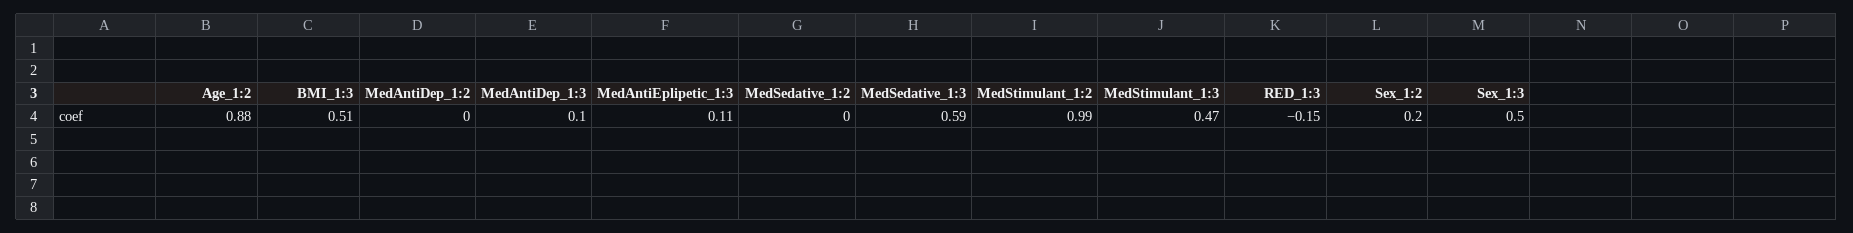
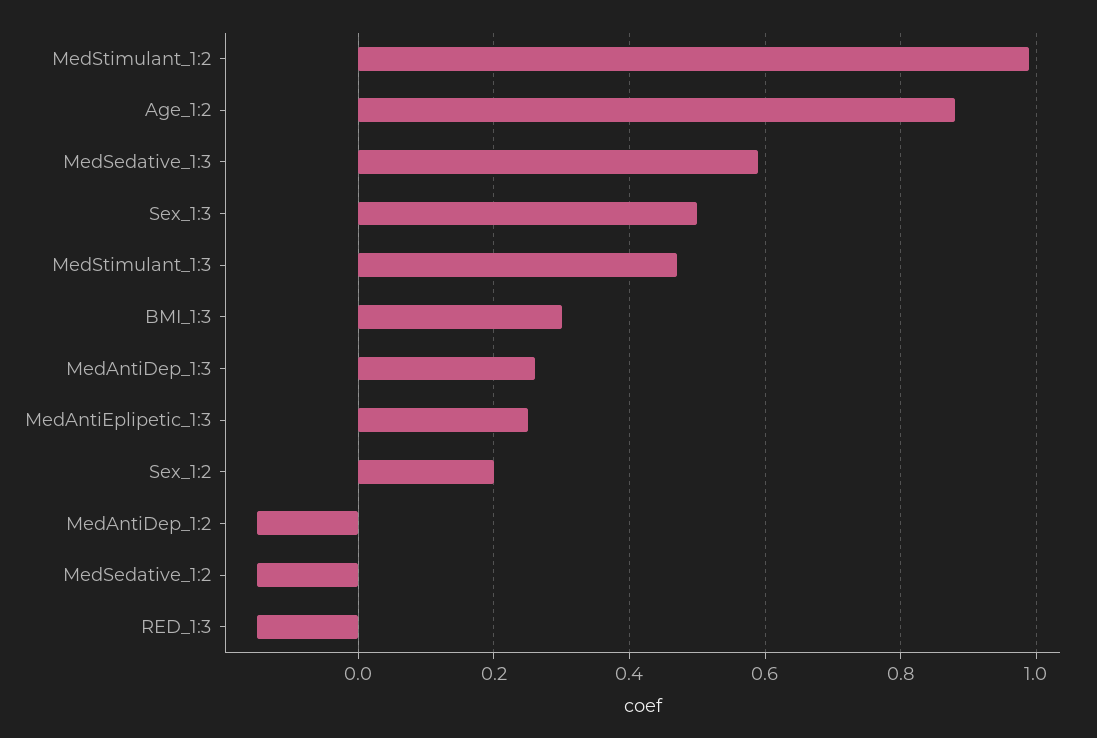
BMI_1:3: 0.51 -> 0.3
MedAntiDep_1:2: 0 -> -0.15
MedAntiDep_1:3: 0.1 -> 0.25
MedAntiEplipetic_1:3: 0.11 -> 0.25
MedSedative_1:2: 0 -> -0.15

